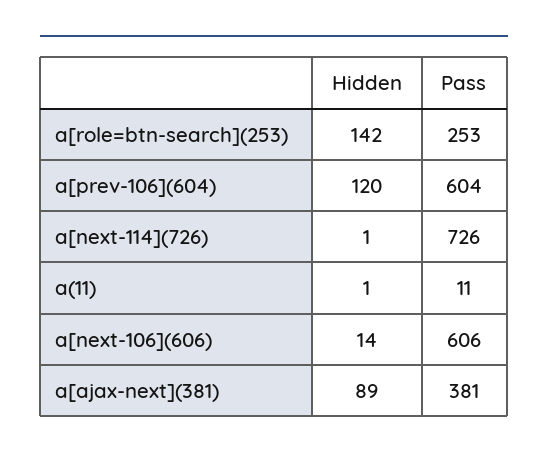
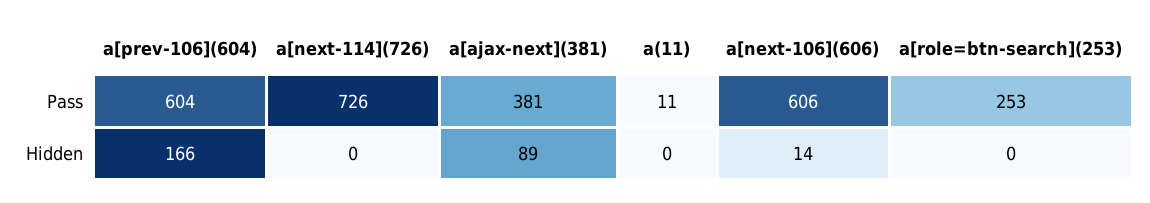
Hidden, a[role=btn-search](253): 142 -> 0
Hidden, a[prev-106](604): 120 -> 166
Hidden, a[next-114](726): 1 -> 0
Hidden, a(11): 1 -> 0

